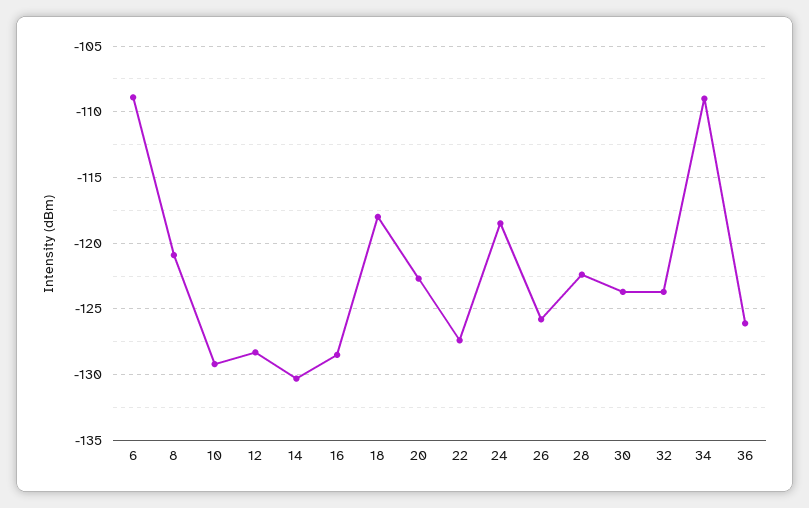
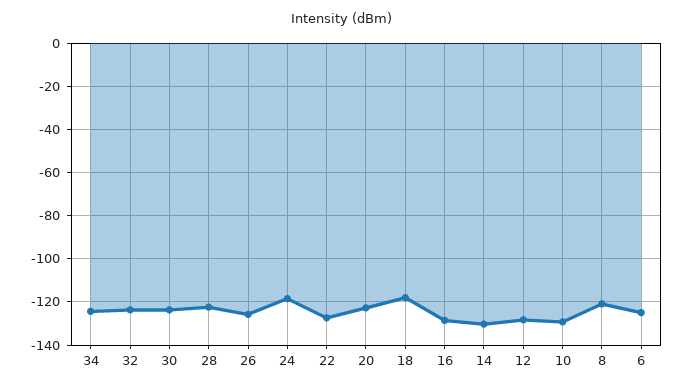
6: -109 -> -125
34: -109 -> -125
36: -126 -> none

